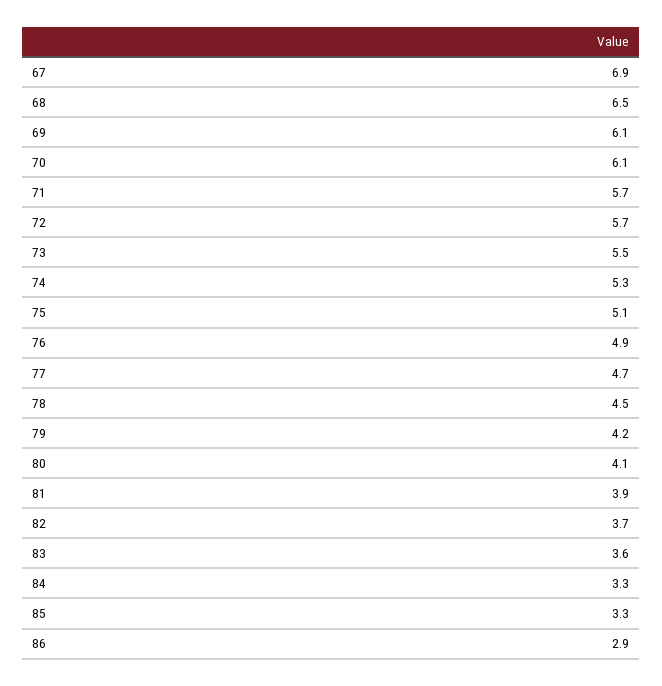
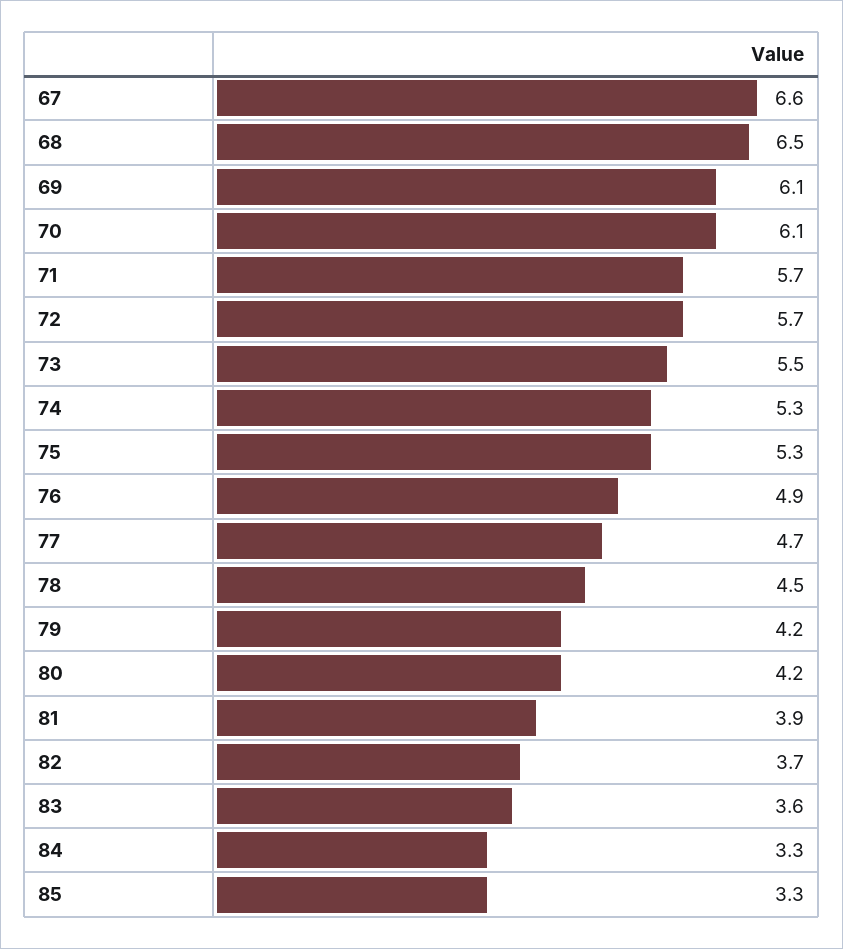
67: 6.9 -> 6.6
75: 5.1 -> 5.3
80: 4.1 -> 4.2
86: 2.9 -> none

